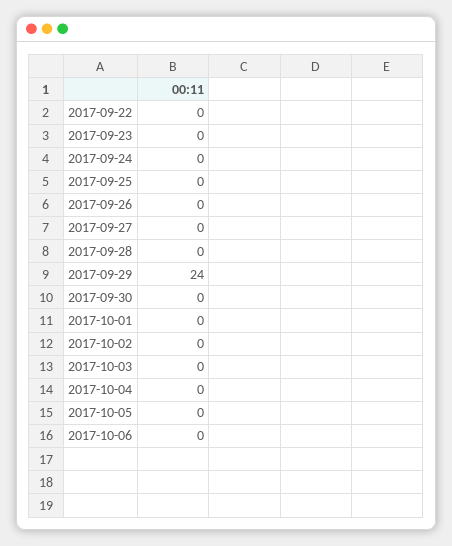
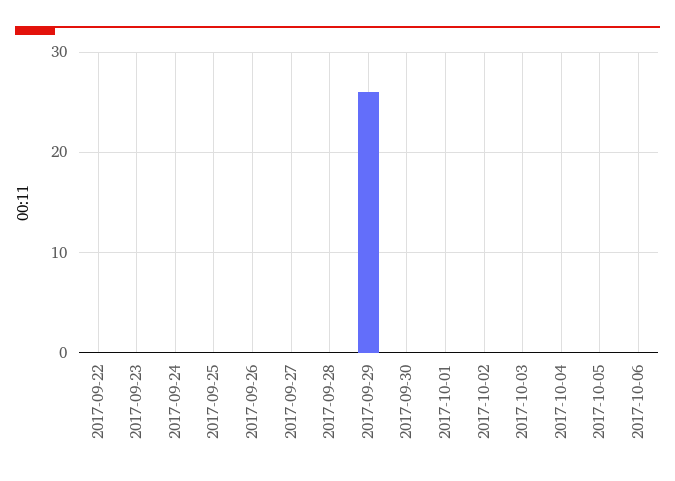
2017-09-29: 24 -> 26

